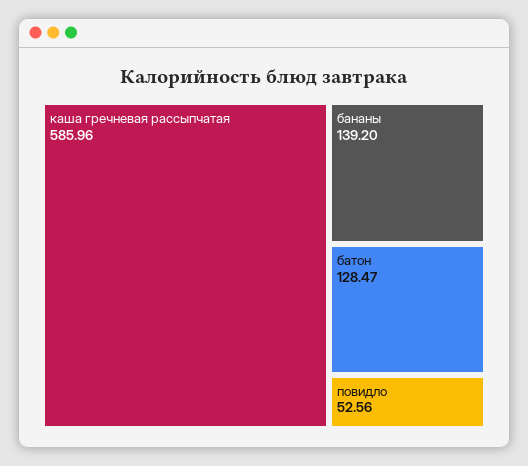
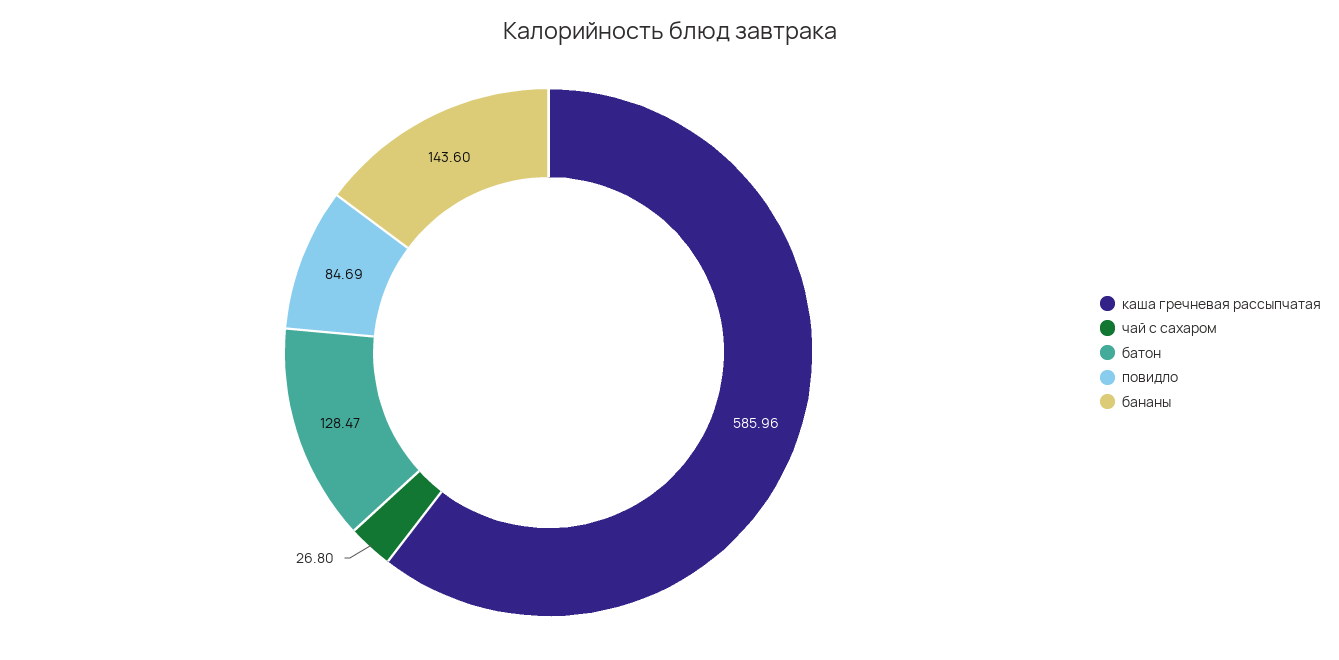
бананы: 139.2 -> 143.6
повидло: 52.56 -> 84.69
чай с сахаром: none -> 26.8

